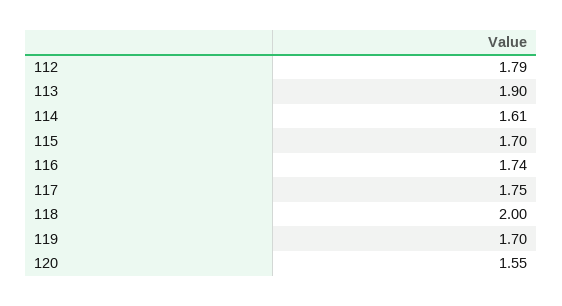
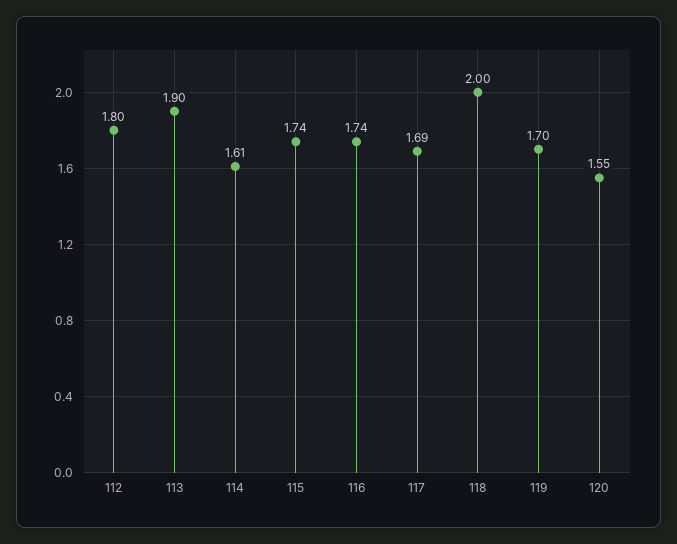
112: 1.79 -> 1.8
115: 1.7 -> 1.74
117: 1.75 -> 1.69

